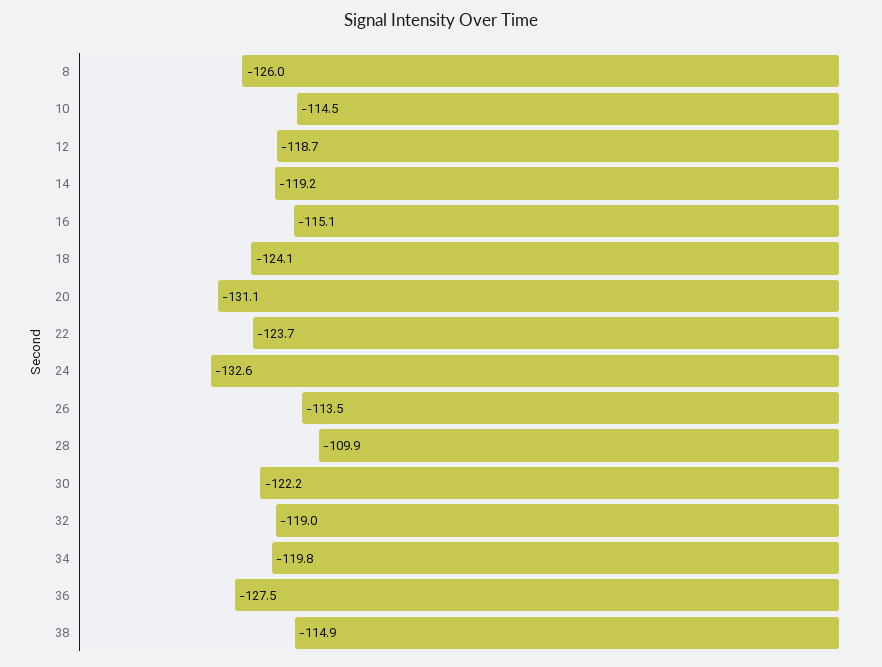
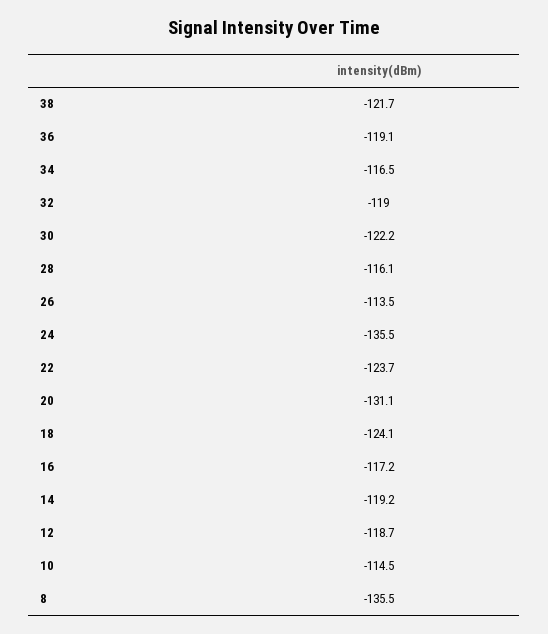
8: -126 -> -135.5
16: -115.1 -> -117.2
24: -132.6 -> -135.5
28: -109.9 -> -116.1
34: -119.8 -> -116.5
36: -127.5 -> -119.1
38: -114.9 -> -121.7

